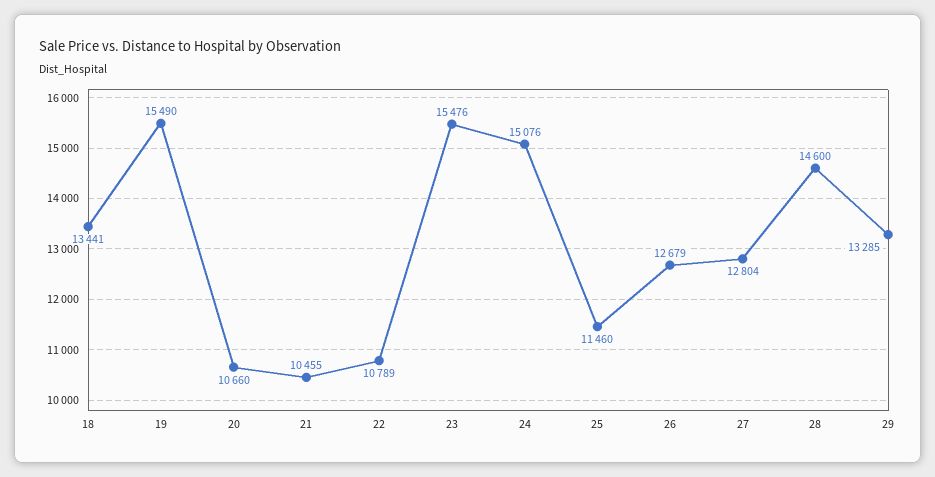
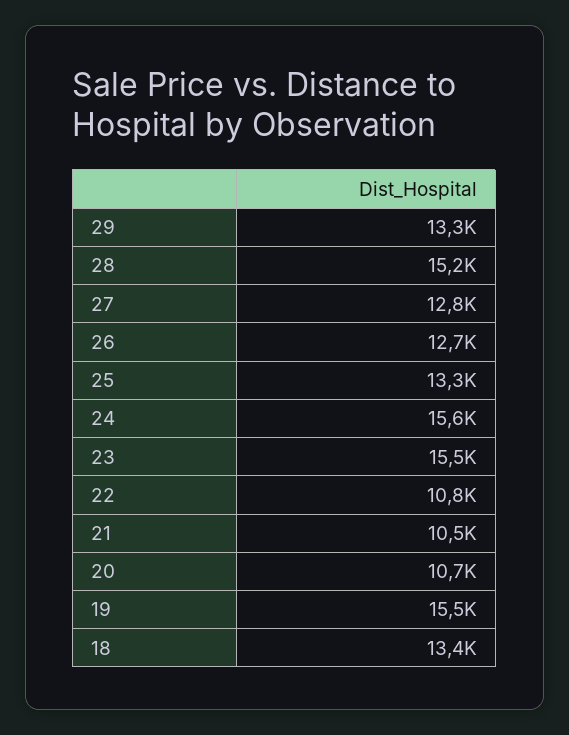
24: 15076 -> 15600
25: 11460 -> 13300
28: 14600 -> 15200

